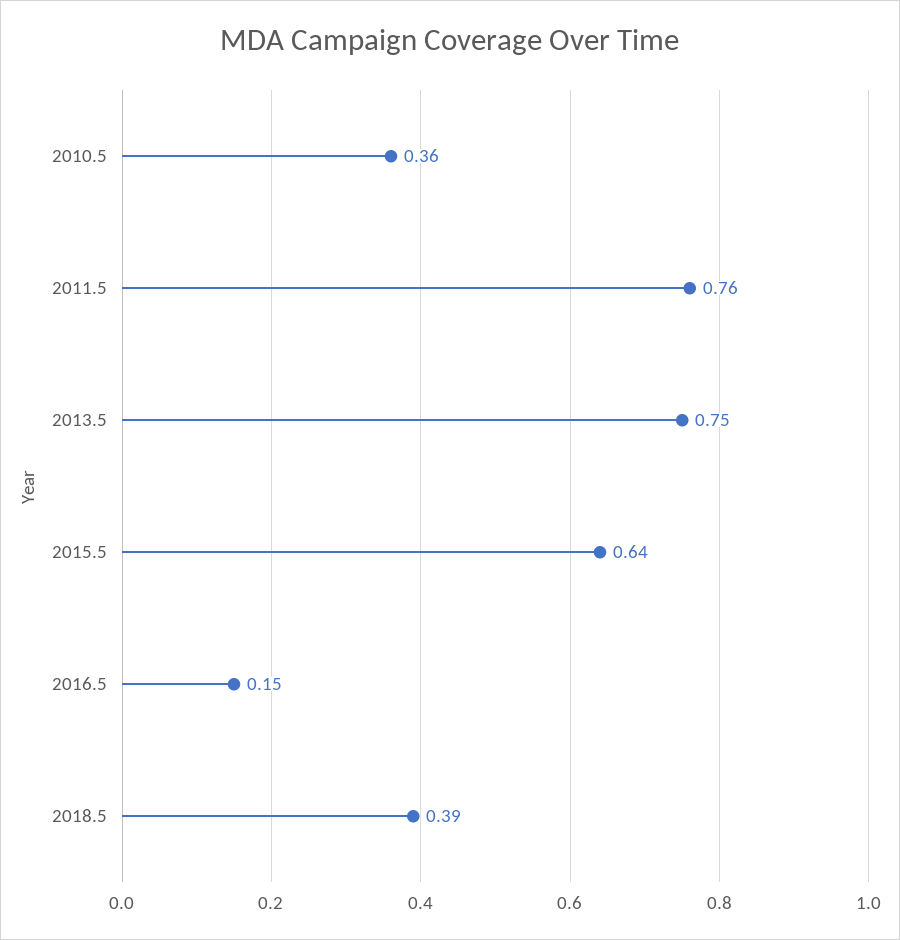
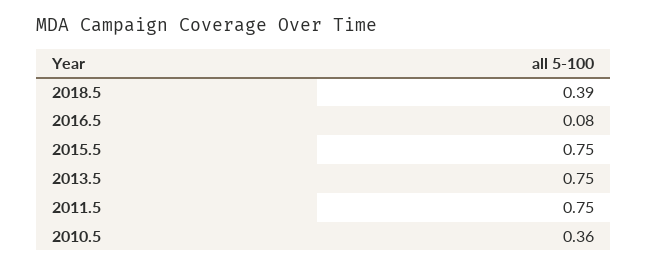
2011.5: 0.76 -> 0.75
2015.5: 0.64 -> 0.75
2016.5: 0.15 -> 0.08

